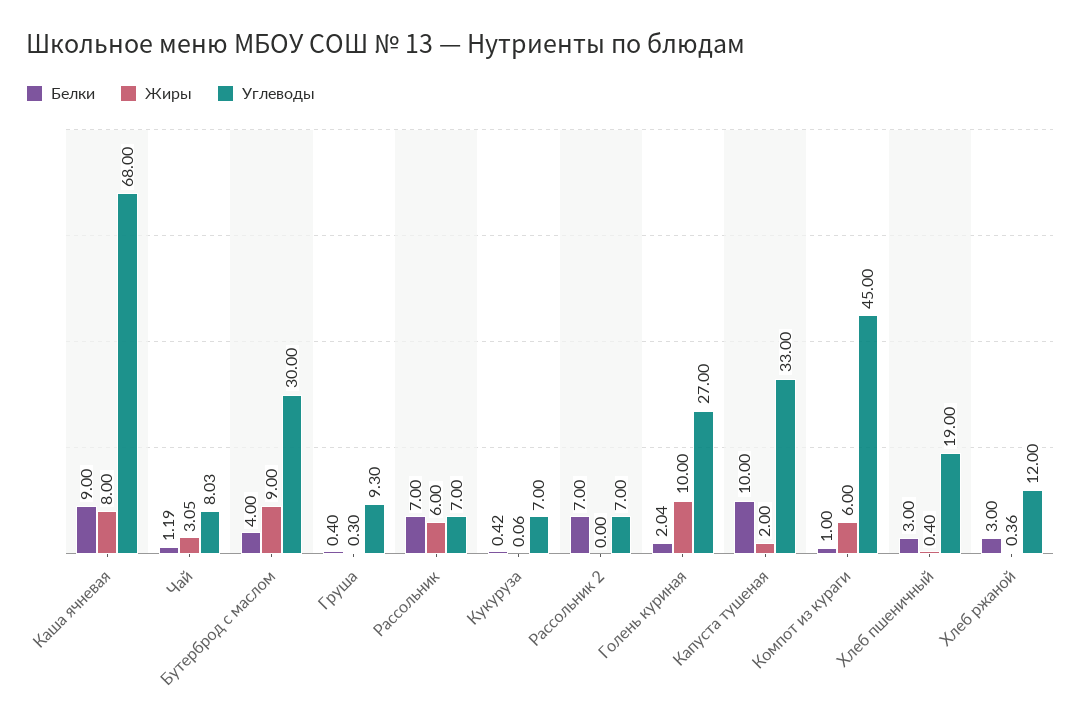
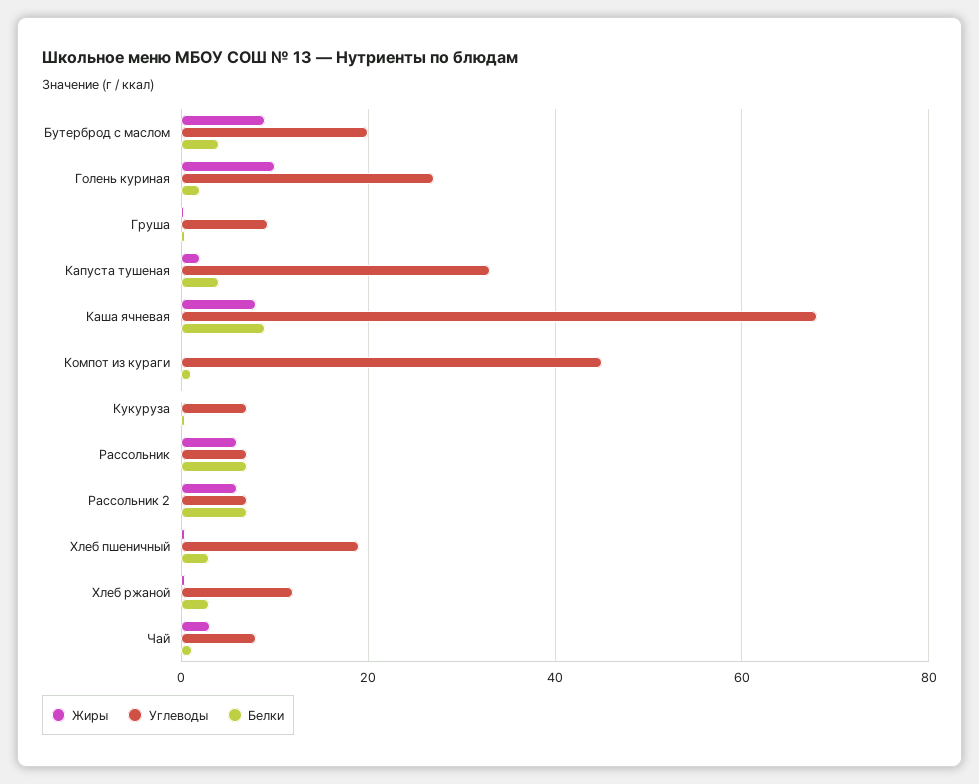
Углеводы, Бутерброд с маслом: 30 -> 20
Жиры, Рассольник 2: 0 -> 6
Белки, Капуста тушеная: 10 -> 4
Жиры, Компот из кураги: 6 -> 0

